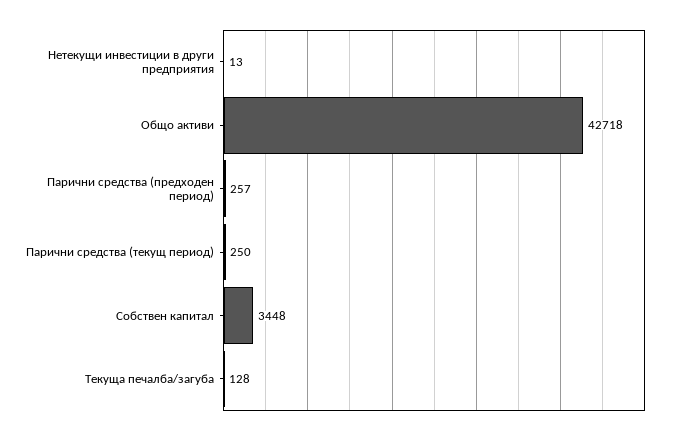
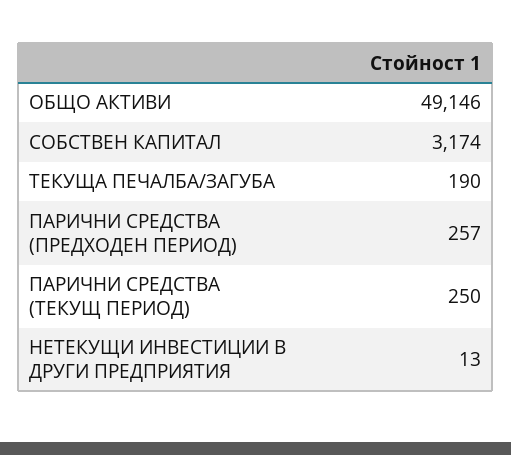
Общо активи: 42718 -> 49146
Собствен капитал: 3448 -> 3174
Текуща печалба/загуба: 128 -> 190

